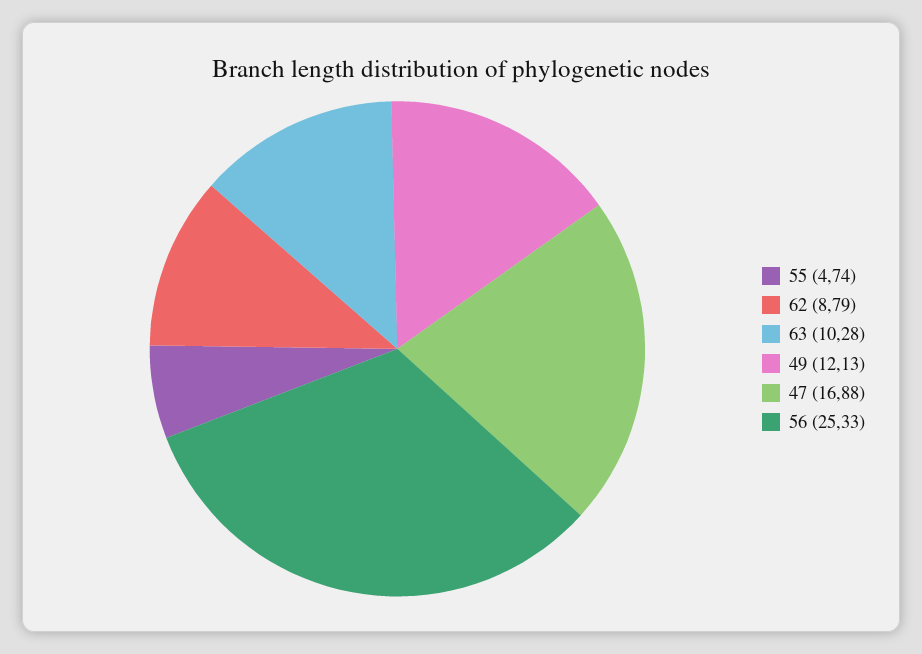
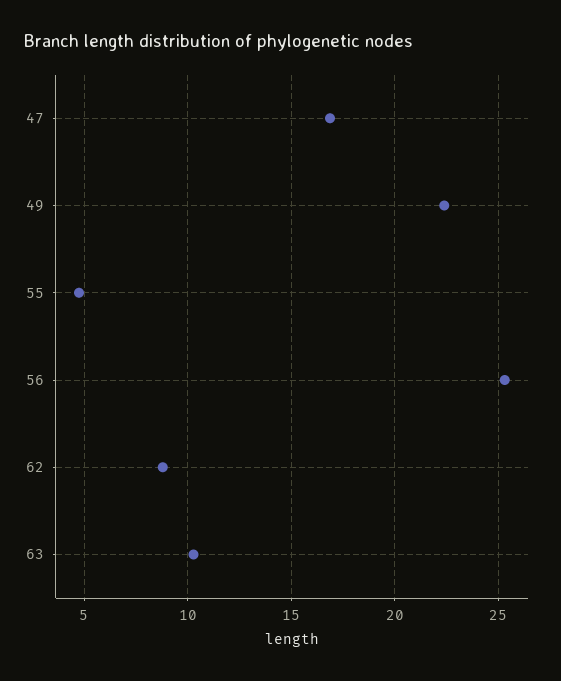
49: 12.13 -> 22.5

